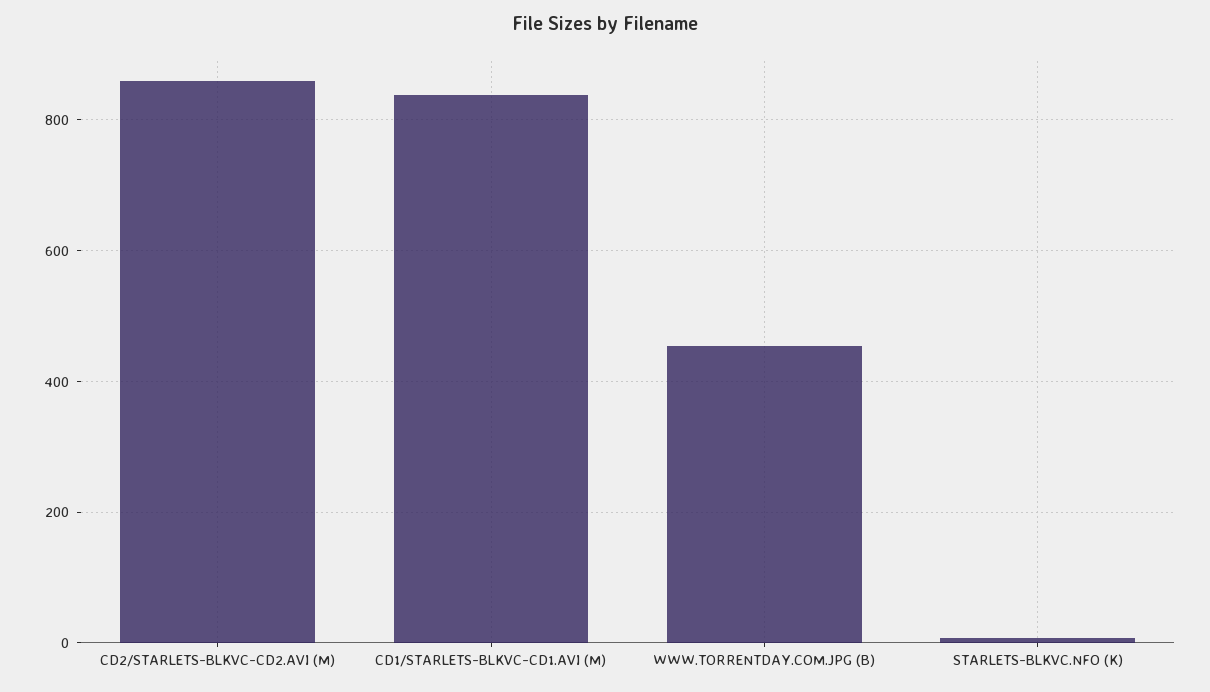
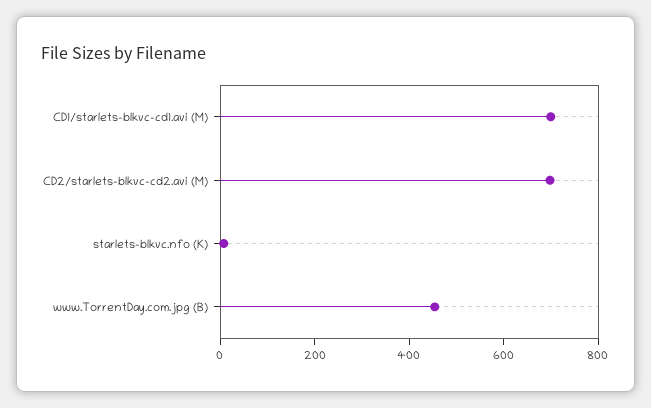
CD2/STARLETS-BLKVC-CD2.AVI (M): 860 -> 700
CD1/STARLETS-BLKVC-CD1.AVI (M): 840 -> 700

